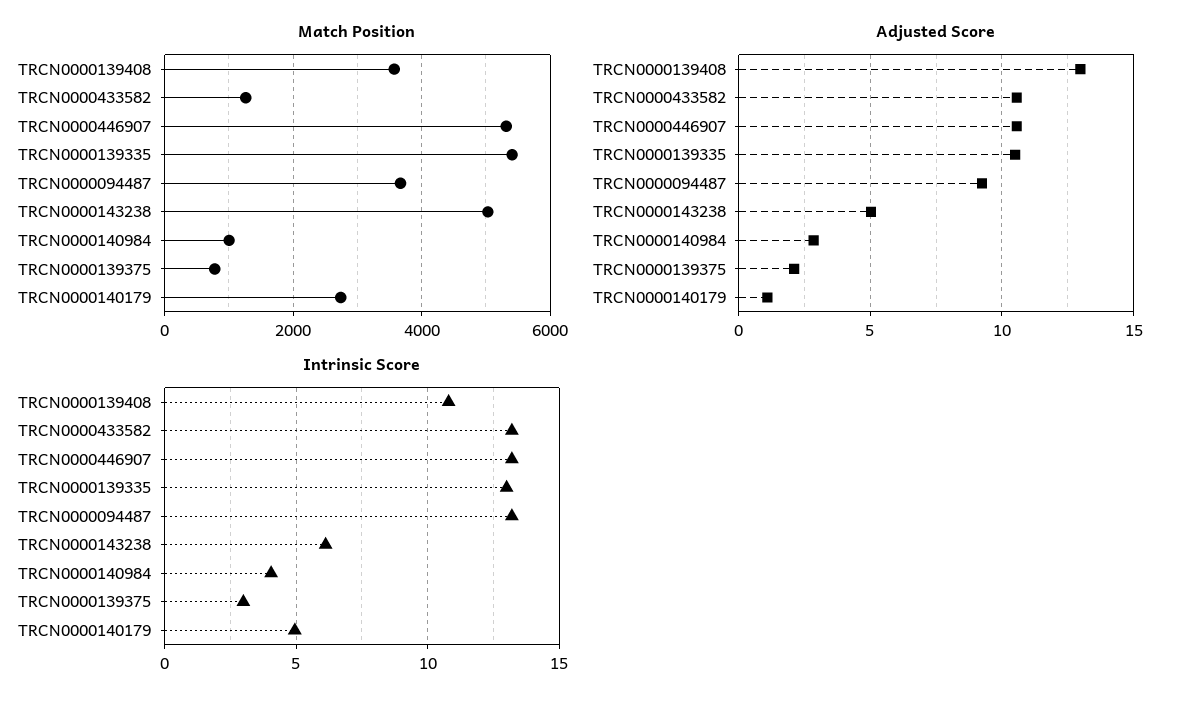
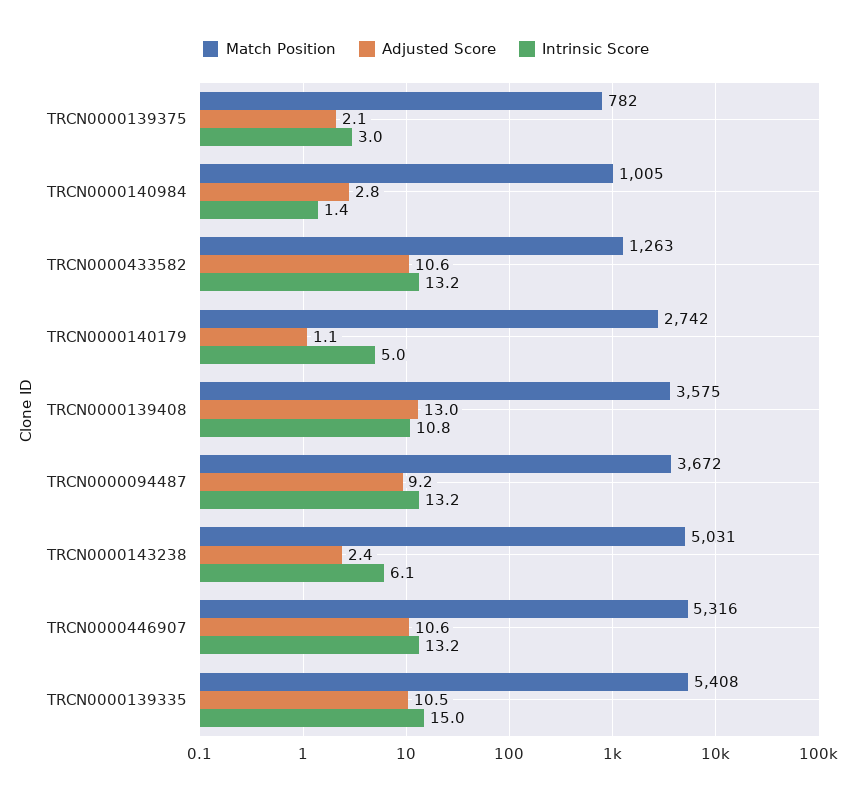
Adjusted Score, TRCN0000143238: 5 -> 2.4
Intrinsic Score, TRCN0000139335: 13 -> 15
Intrinsic Score, TRCN0000140984: 4 -> 1.4

